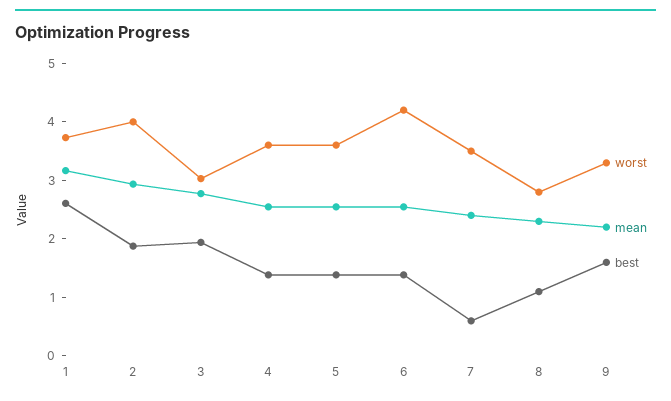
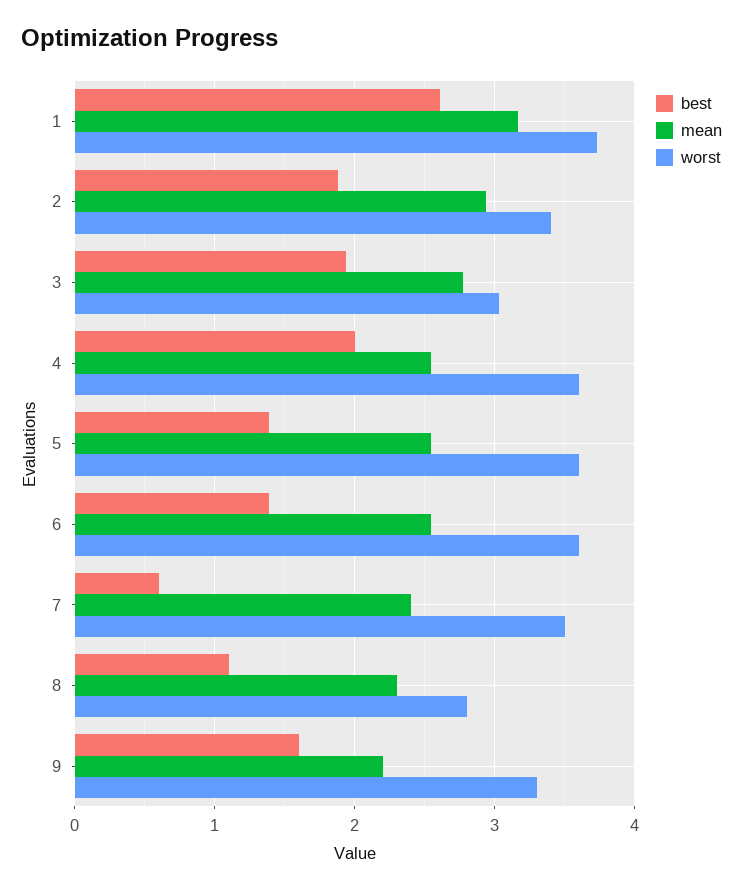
worst, 2: 4 -> 3.4
best, 4: 1.4 -> 2
worst, 6: 4.2 -> 3.6

